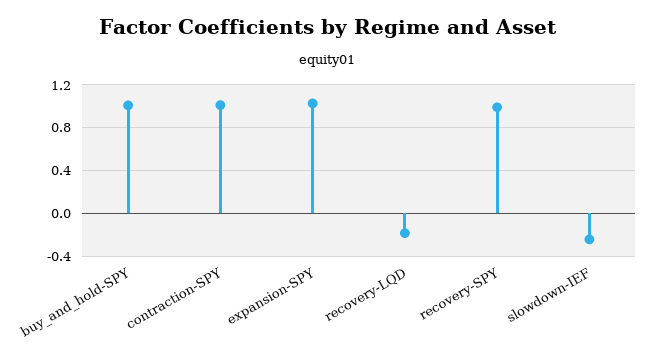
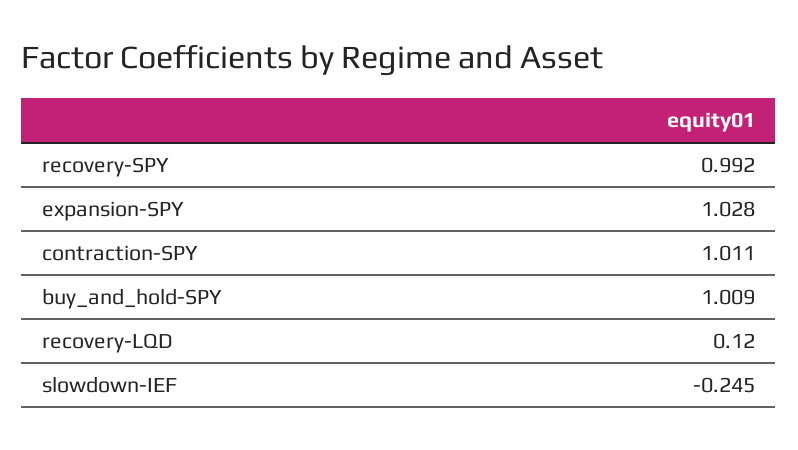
recovery-LQD: -0.2 -> 0.12

